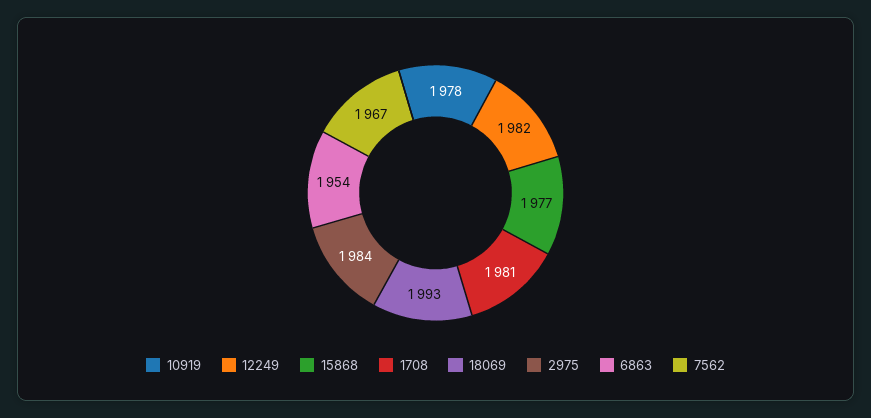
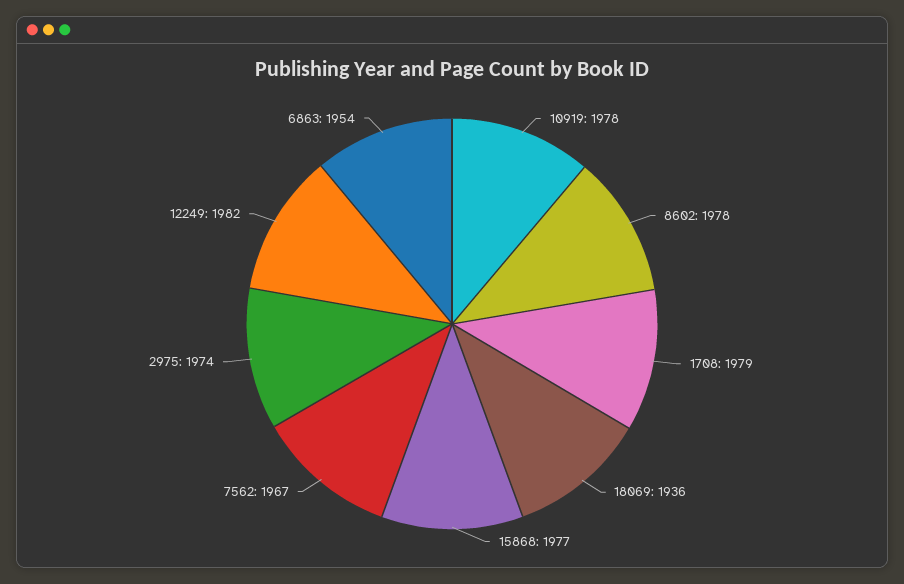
1708: 1981 -> 1979
18069: 1993 -> 1936
2975: 1984 -> 1974
8602: none -> 1978

